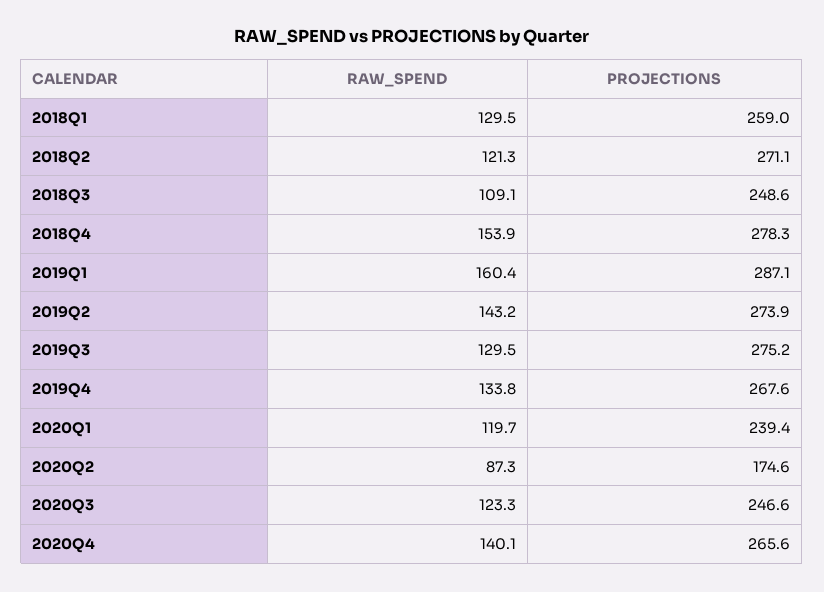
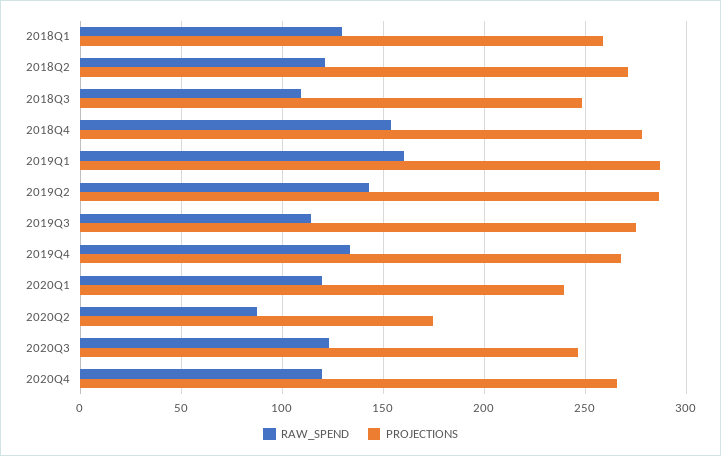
PROJECTIONS, 2019Q2: 273.9 -> 285
RAW_SPEND, 2019Q3: 129.5 -> 115
RAW_SPEND, 2020Q4: 140.1 -> 120

